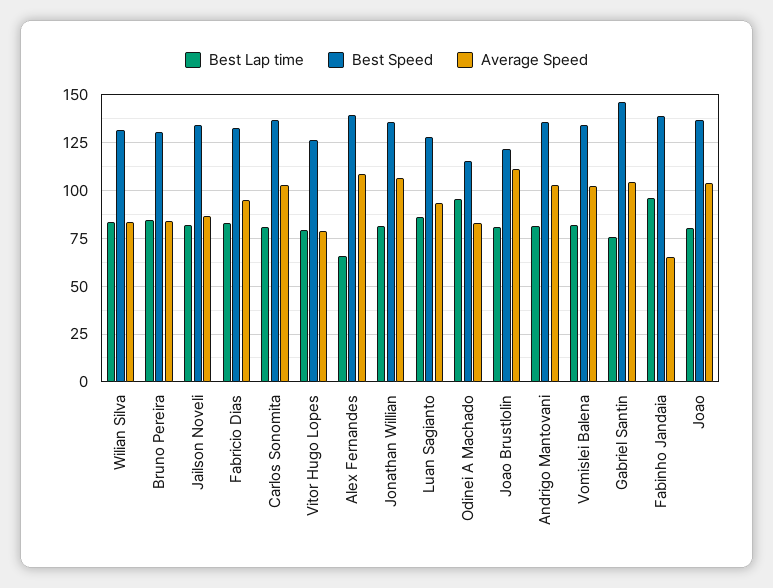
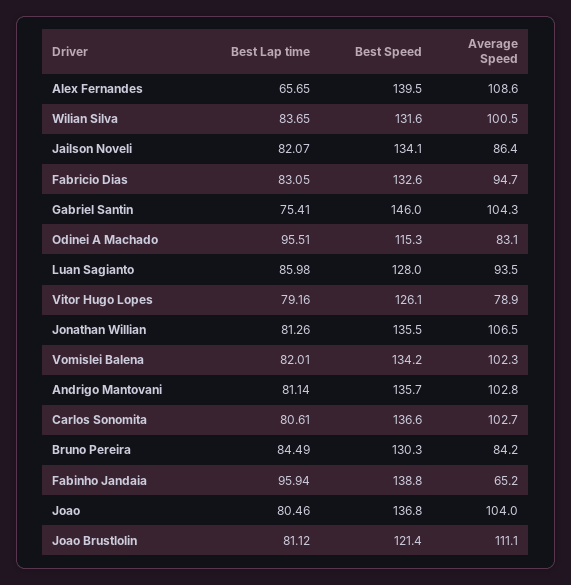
Average Speed, Wilian Silva: 85 -> 100.5

